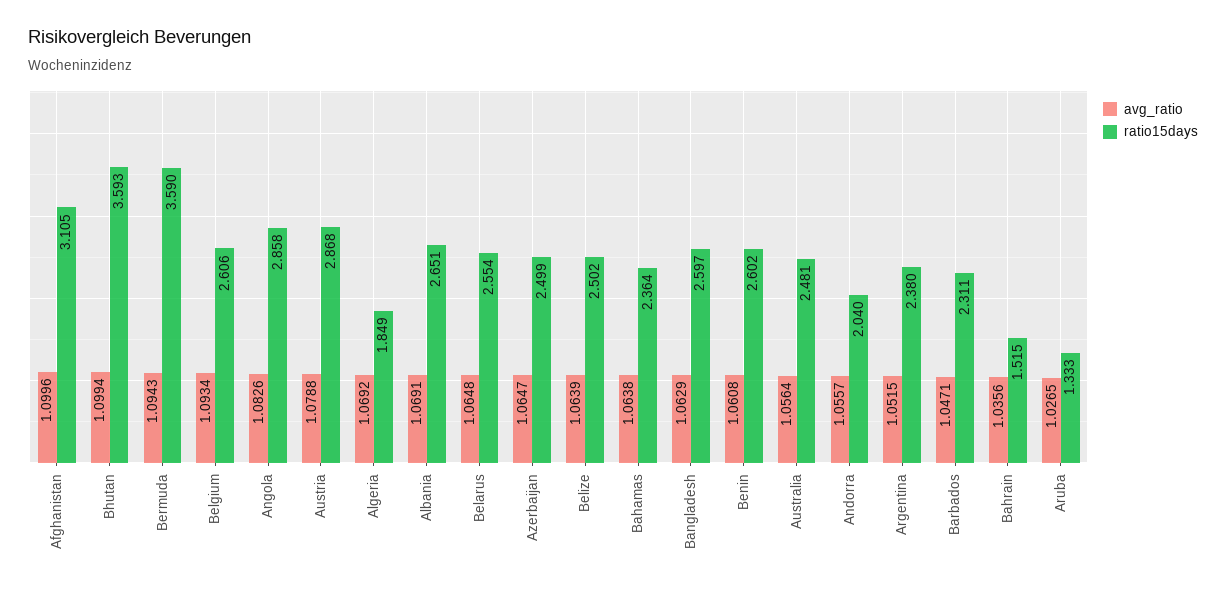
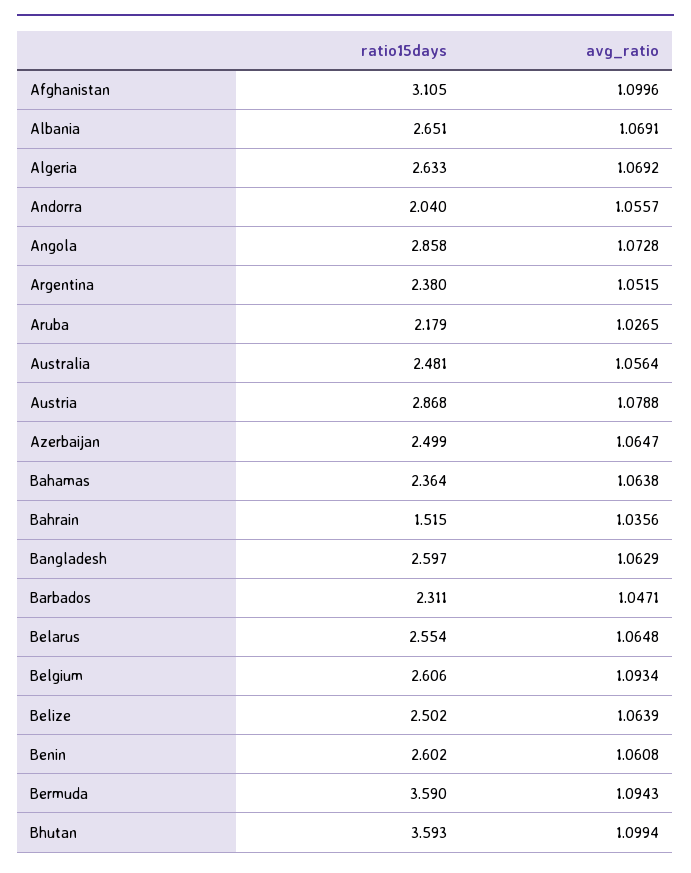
avg_ratio, Angola: 1.0826 -> 1.0728
ratio15days, Algeria: 1.849 -> 2.633
ratio15days, Aruba: 1.333 -> 2.179

